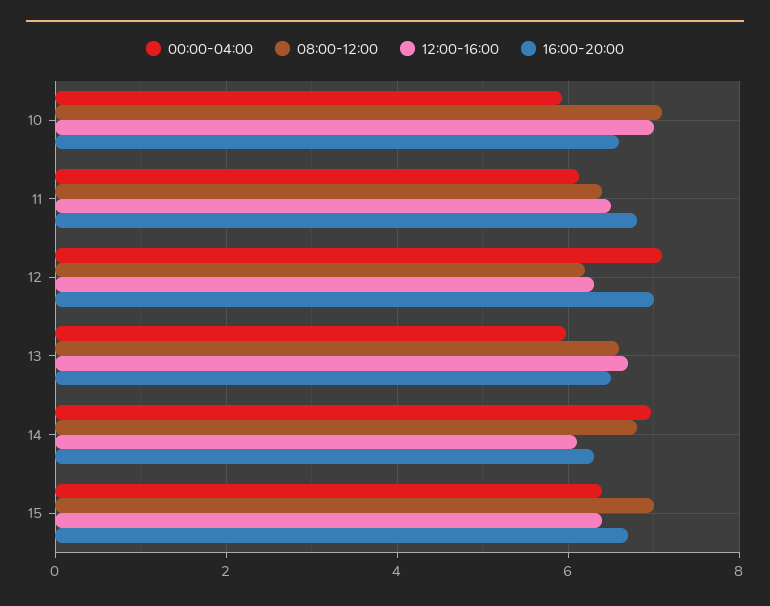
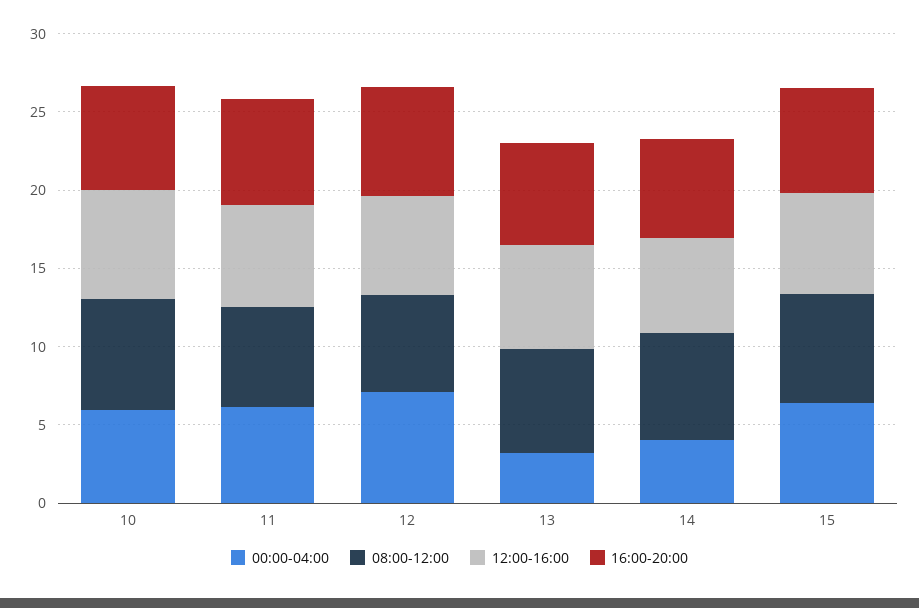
00:00-04:00, 13: 6 -> 3
00:00-04:00, 14: 7 -> 4

